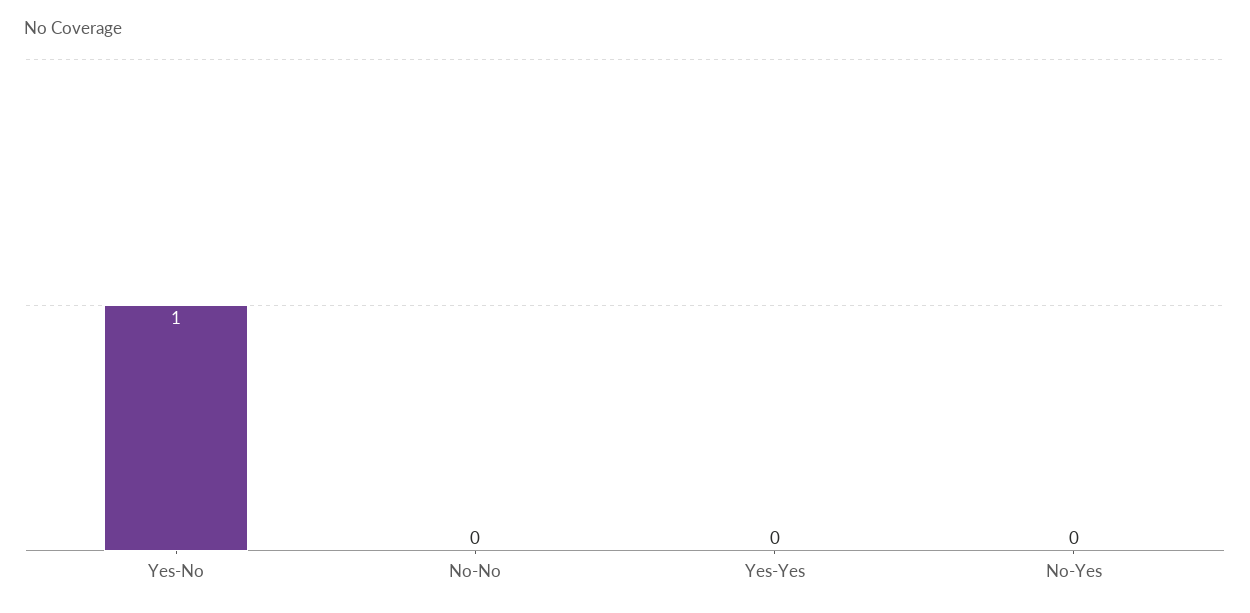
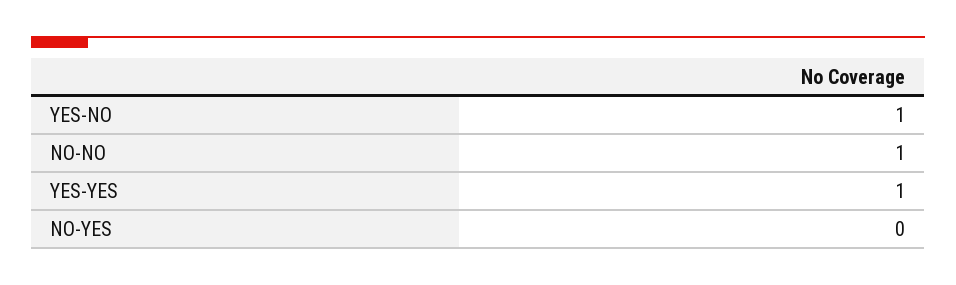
No-No: 0 -> 1
Yes-Yes: 0 -> 1

